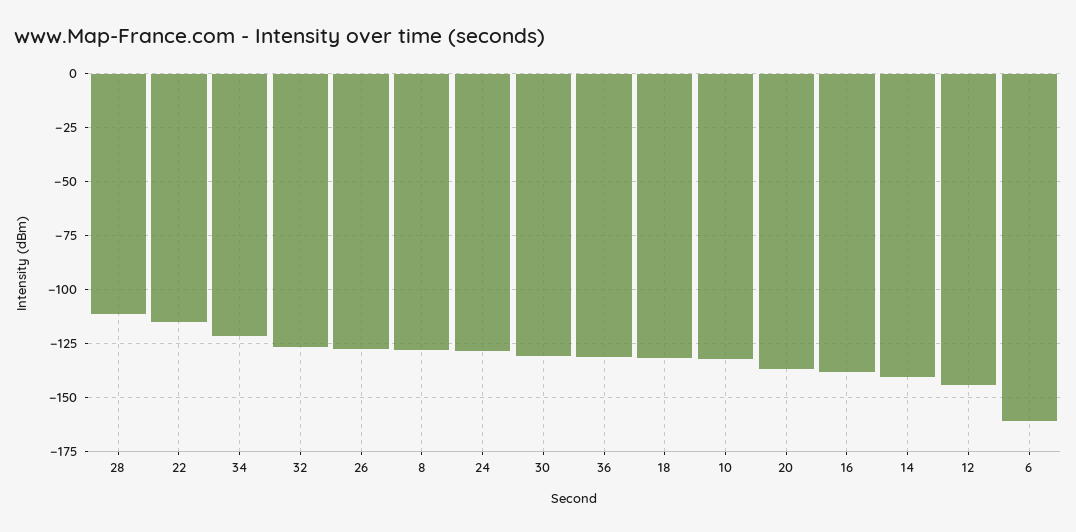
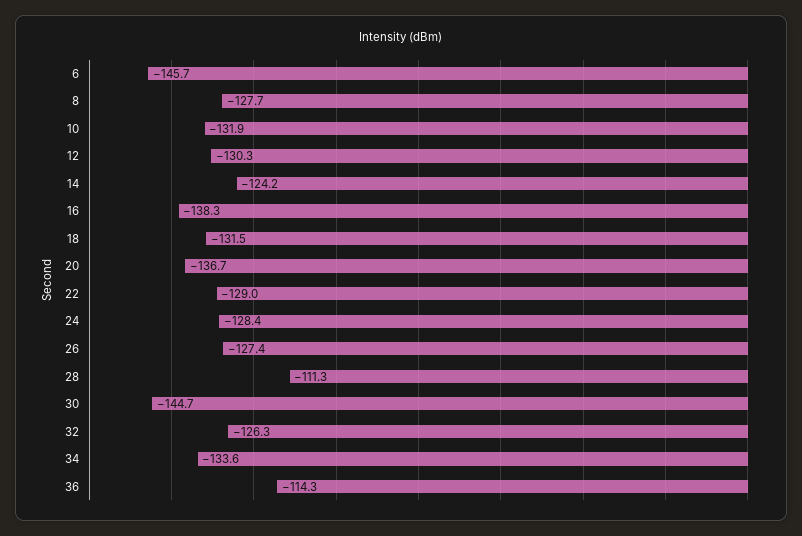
22: -115 -> -129
34: -120 -> -133.6
30: -130 -> -144.7
36: -130 -> -114.3
14: -140 -> -124.2
12: -145 -> -130.3
6: -160 -> -145.7

